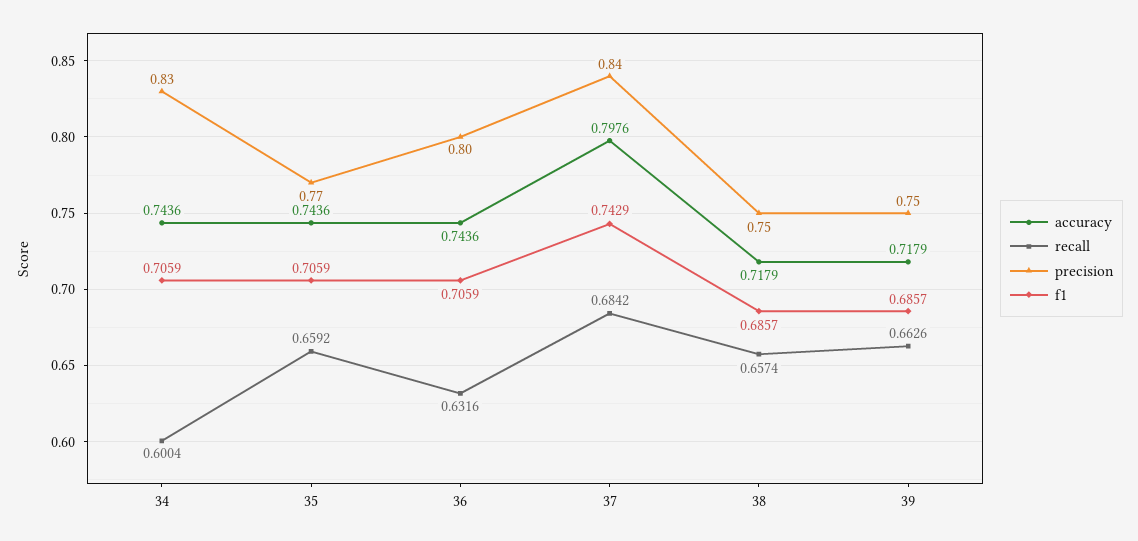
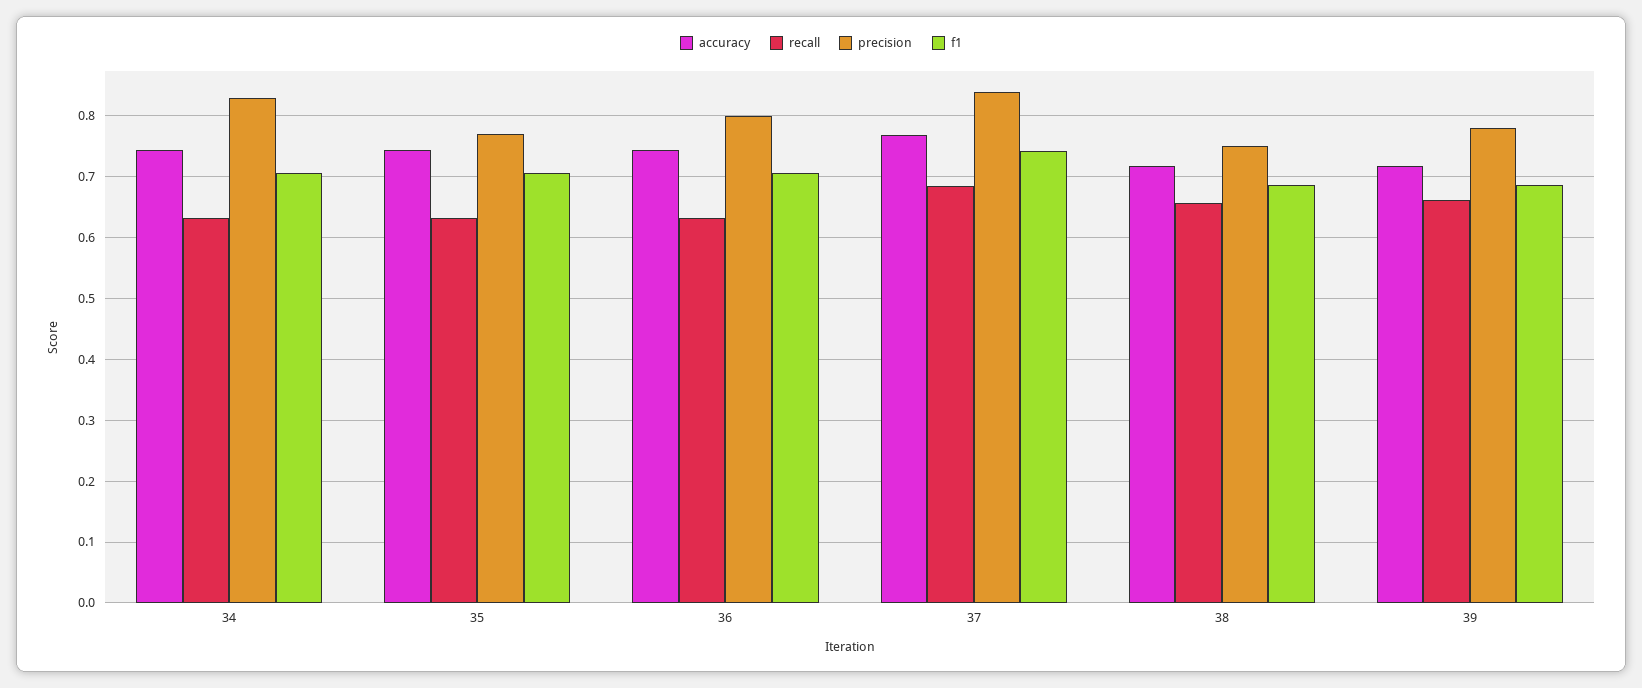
recall, 34: 0.6004 -> 0.63
recall, 35: 0.6592 -> 0.63
accuracy, 37: 0.7976 -> 0.77
precision, 39: 0.75 -> 0.78

